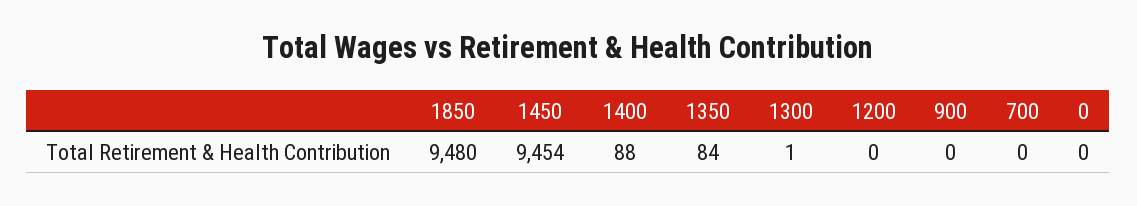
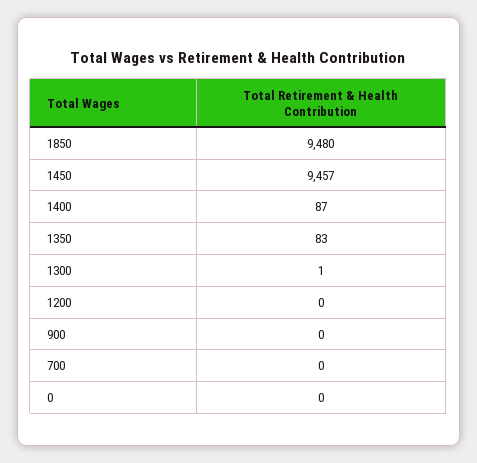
1450: 9454 -> 9457
1400: 88 -> 87
1350: 84 -> 83

